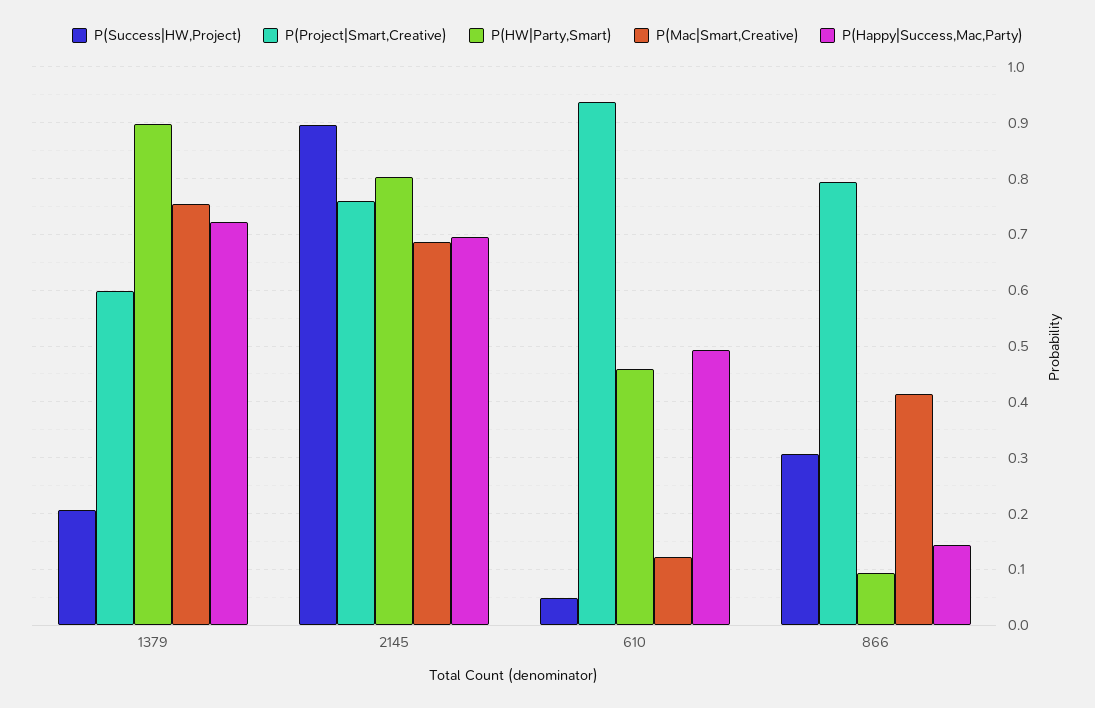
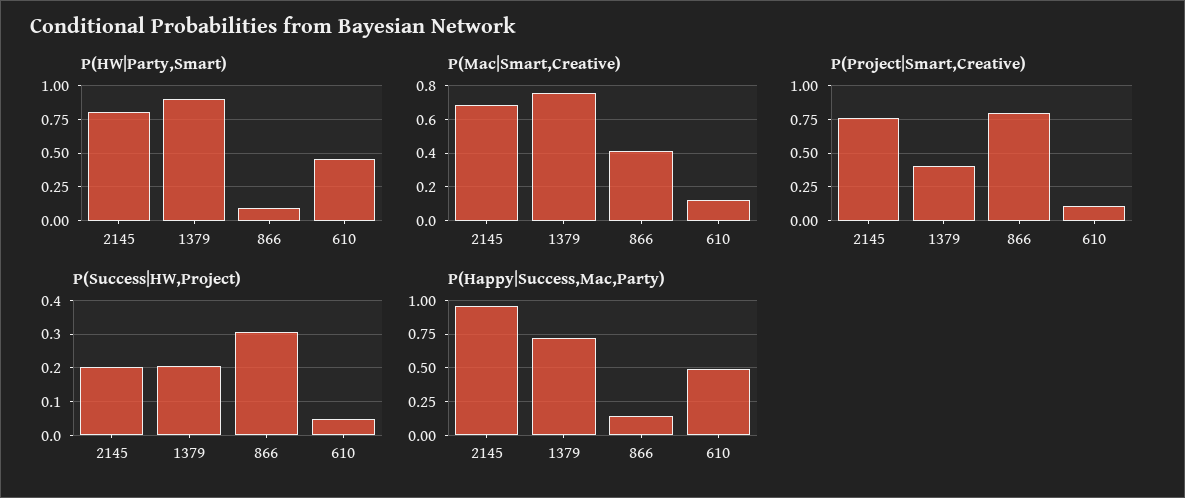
P(Project|Smart,Creative), 1379: 0.6 -> 0.4
P(Success|HW,Project), 2145: 0.9 -> 0.2
P(Happy|Success,Mac,Party), 2145: 0.7 -> 0.95
P(Project|Smart,Creative), 610: 0.94 -> 0.1

